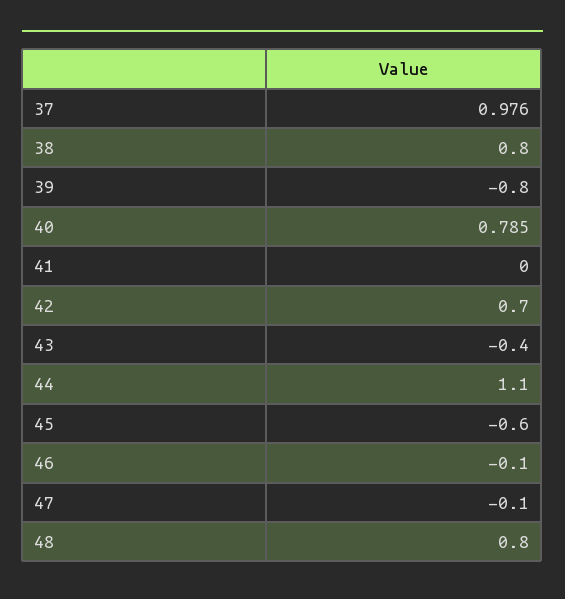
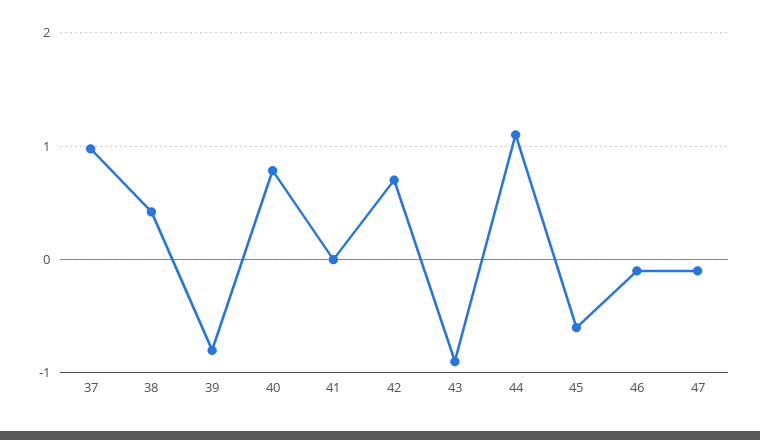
38: 0.8 -> 0.4
43: -0.4 -> -0.9
48: 0.8 -> none

